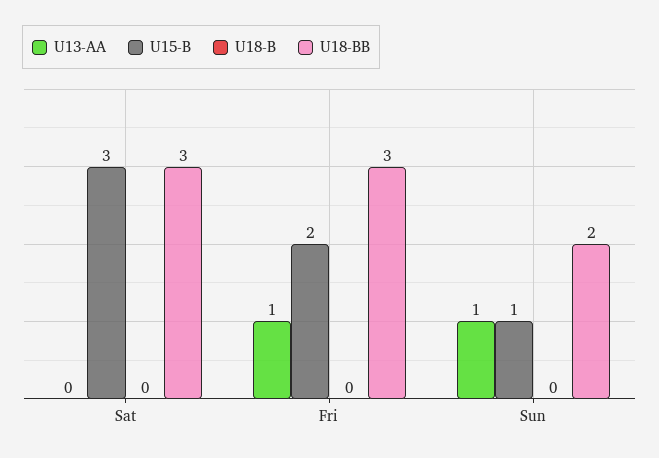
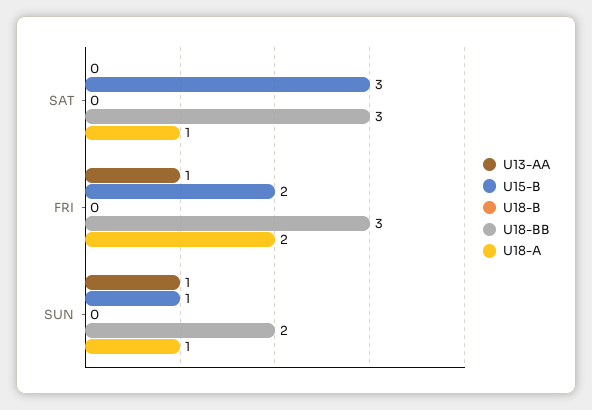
U18-A, Sat: none -> 1
U18-A, Fri: none -> 2
U18-A, Sun: none -> 1

